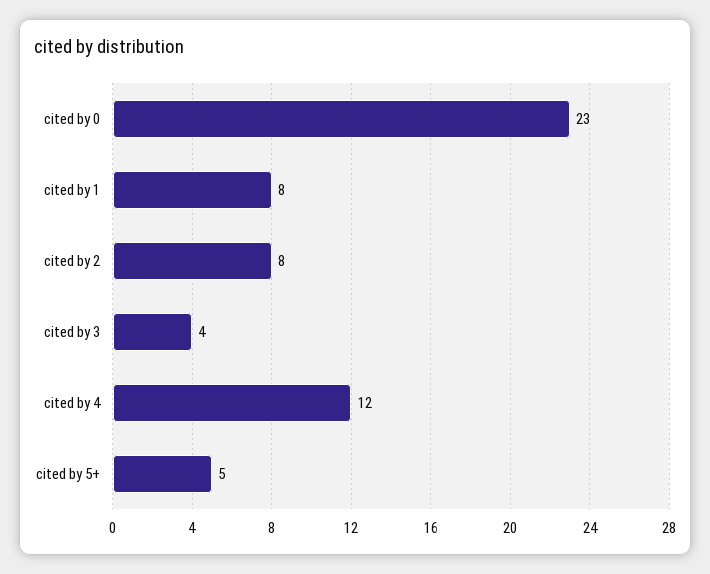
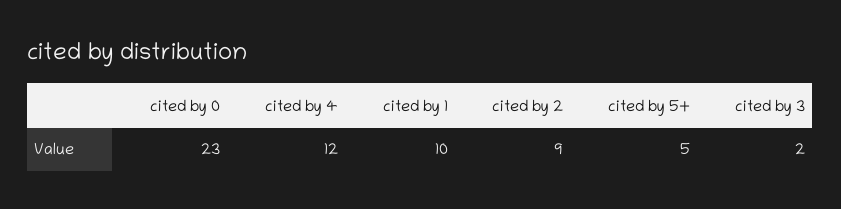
cited by 1: 8 -> 10
cited by 2: 8 -> 9
cited by 3: 4 -> 2

